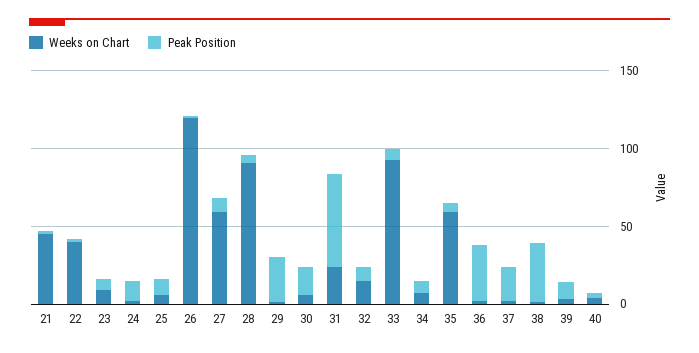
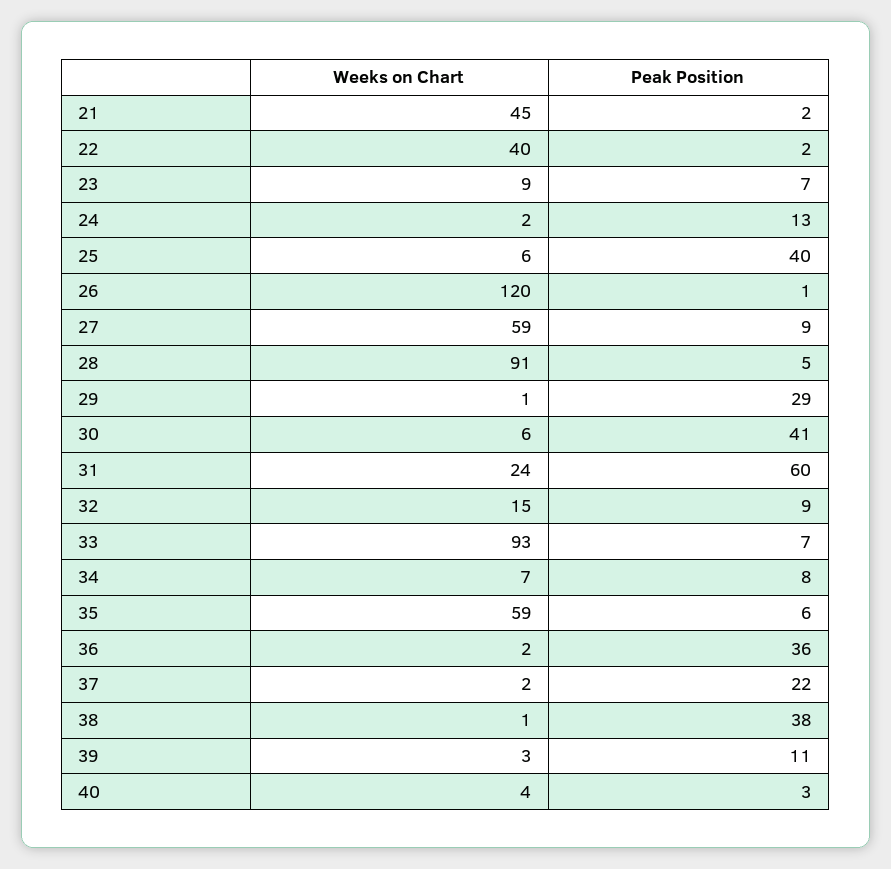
Peak Position, 25: 10 -> 40
Peak Position, 30: 20 -> 41

